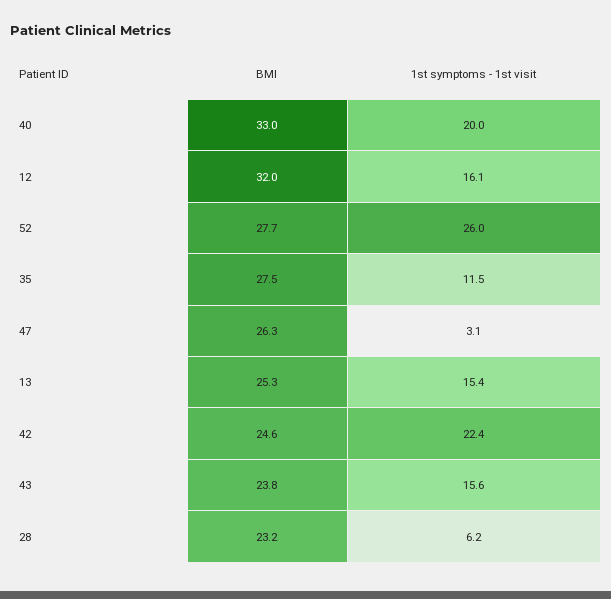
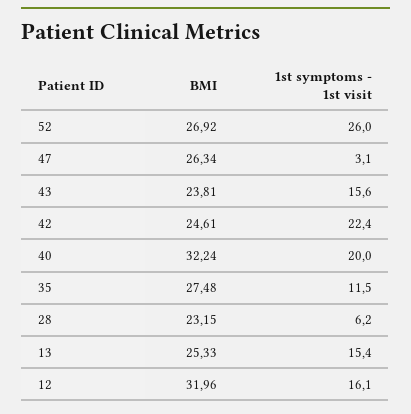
BMI, 40: 33 -> 32.24
BMI, 52: 27.7 -> 26.92

